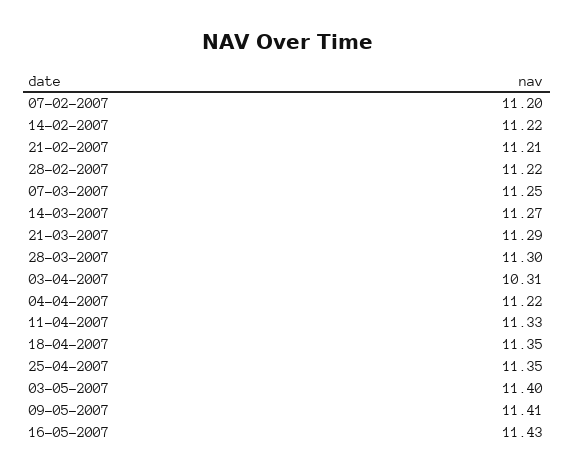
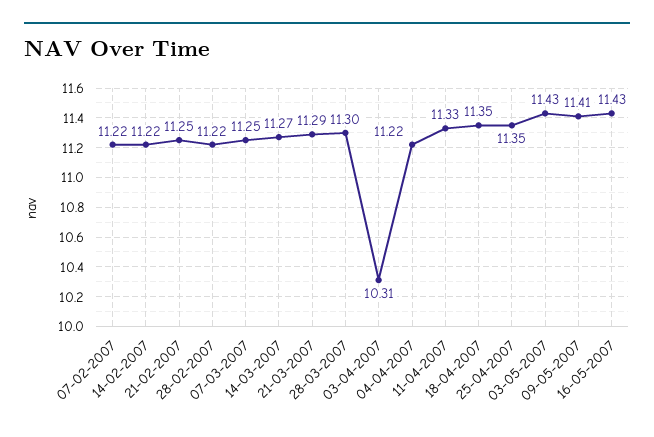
07-02-2007: 11.2 -> 11.22
21-02-2007: 11.21 -> 11.25
03-05-2007: 11.4 -> 11.43

